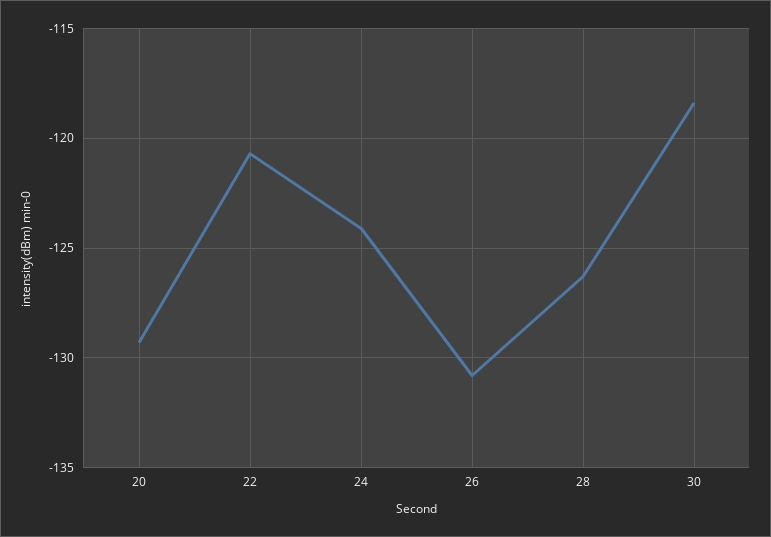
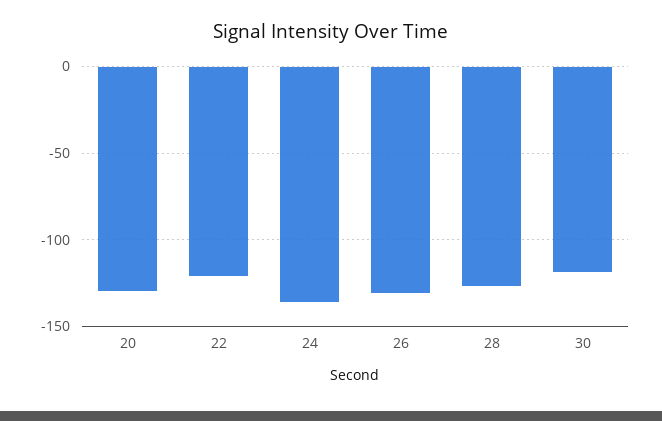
24: -124 -> -135

